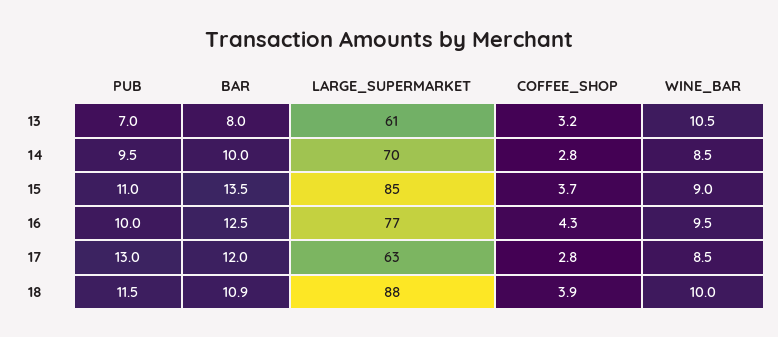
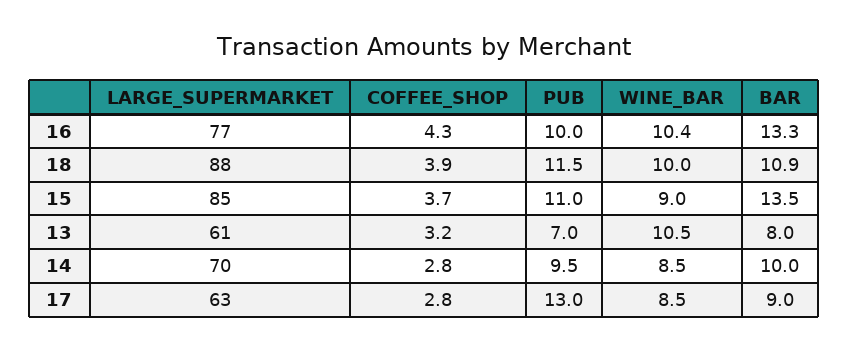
BAR, 16: 12.5 -> 13.3
WINE_BAR, 16: 9.5 -> 10.4
BAR, 17: 12 -> 9

